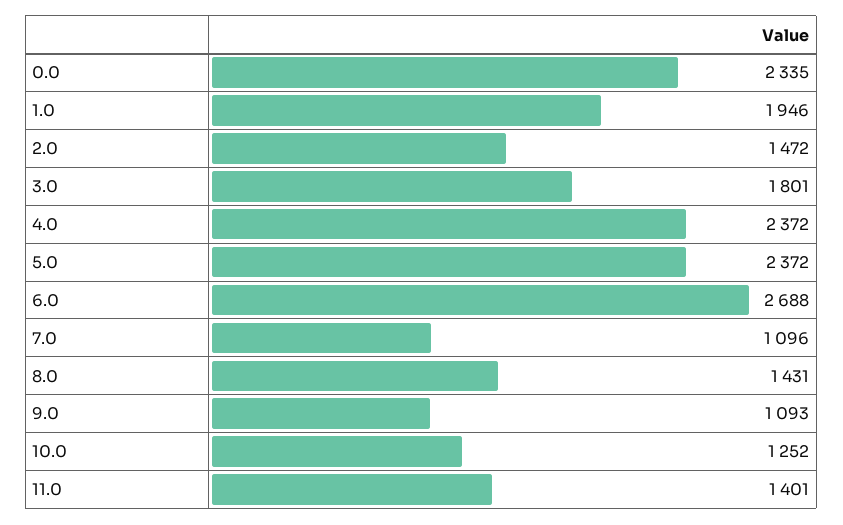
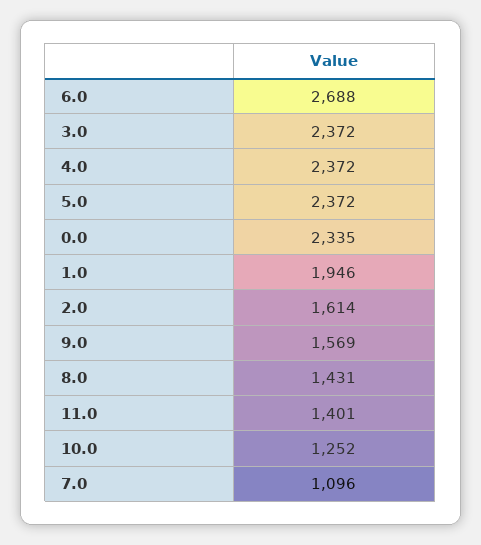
2.0: 1472 -> 1614
3.0: 1801 -> 2372
9.0: 1093 -> 1569

